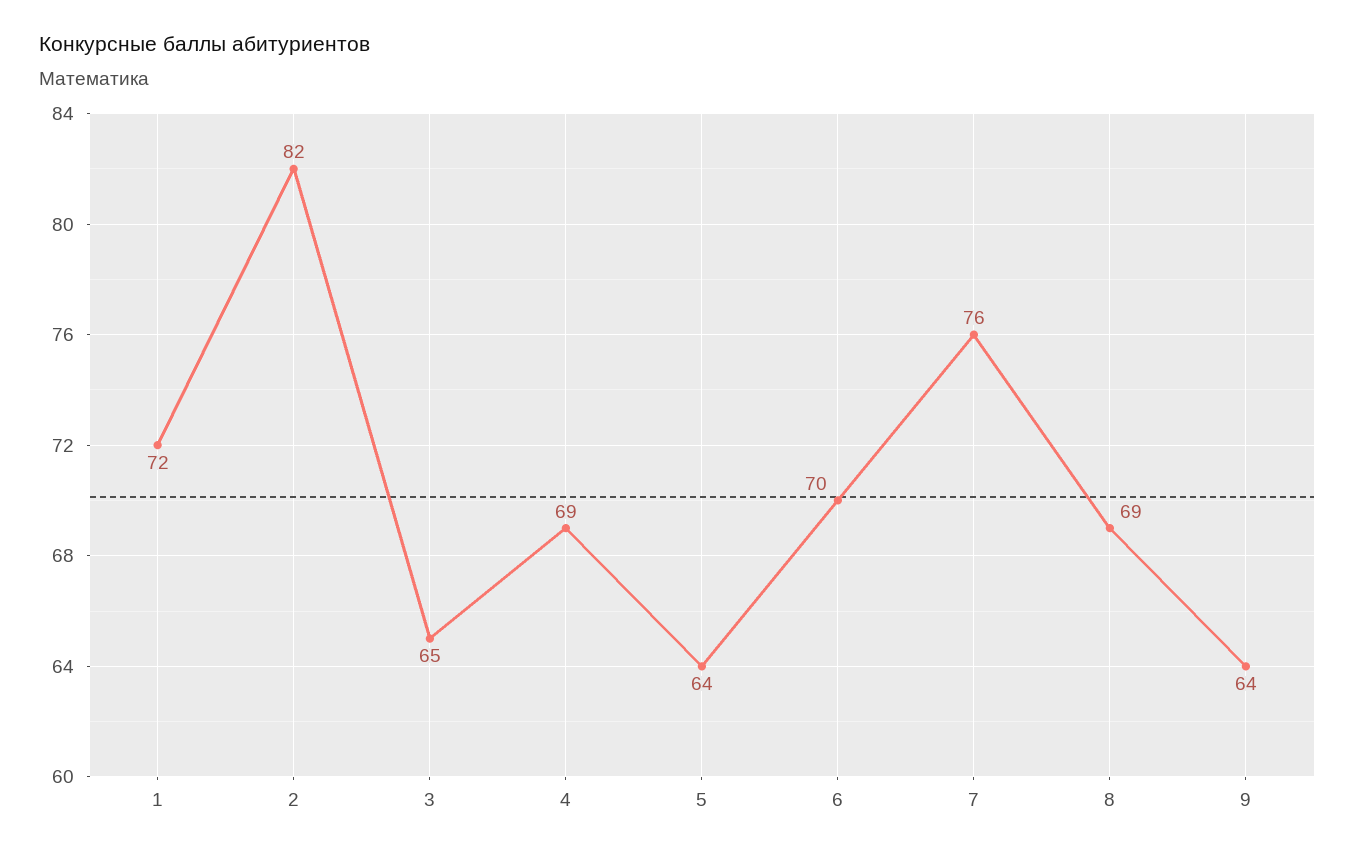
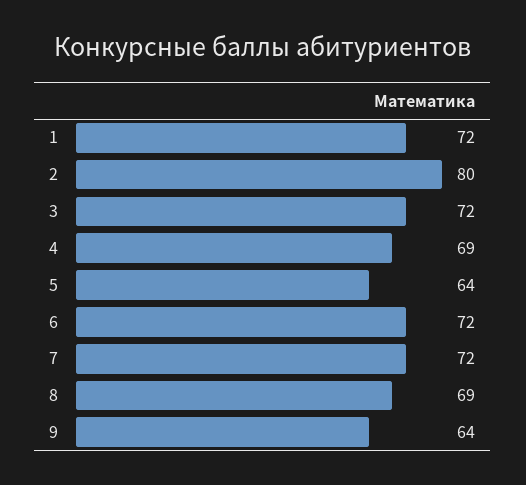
2: 82 -> 80
3: 65 -> 72
6: 70 -> 72
7: 76 -> 72

